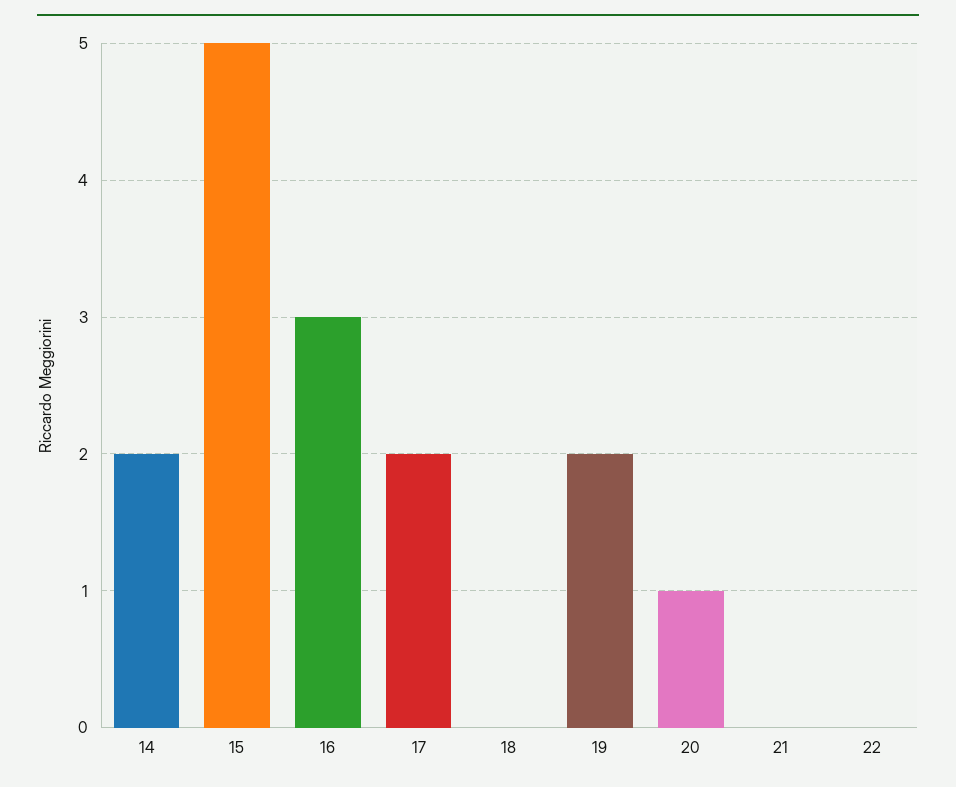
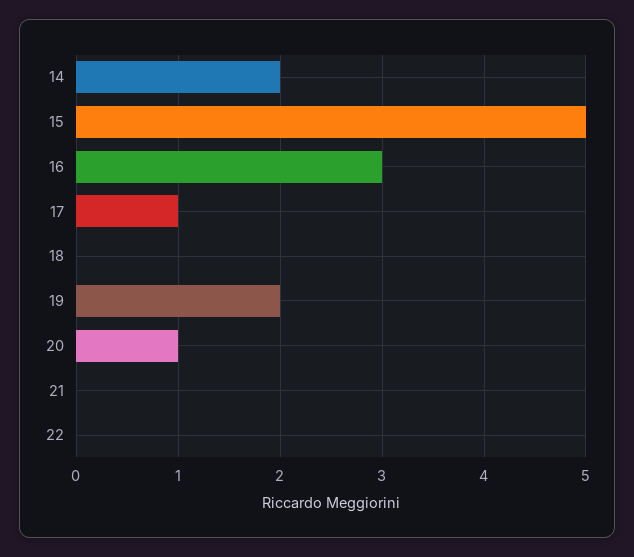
17: 2 -> 1

